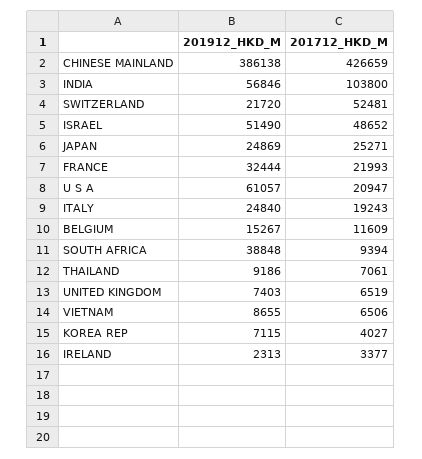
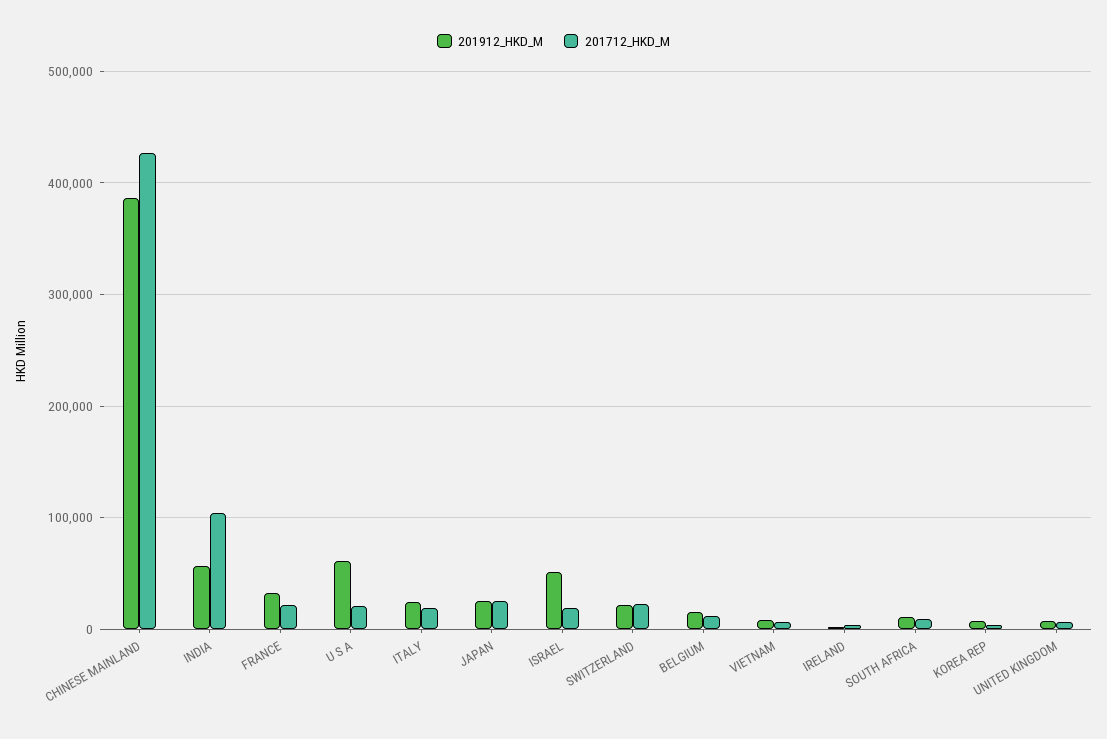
201712_HKD_M, SWITZERLAND: 52481 -> 20000
201712_HKD_M, ISRAEL: 48652 -> 20000
201912_HKD_M, SOUTH AFRICA: 38848 -> 10000
201912_HKD_M, THAILAND: 9186 -> none
201712_HKD_M, THAILAND: 7061 -> none

